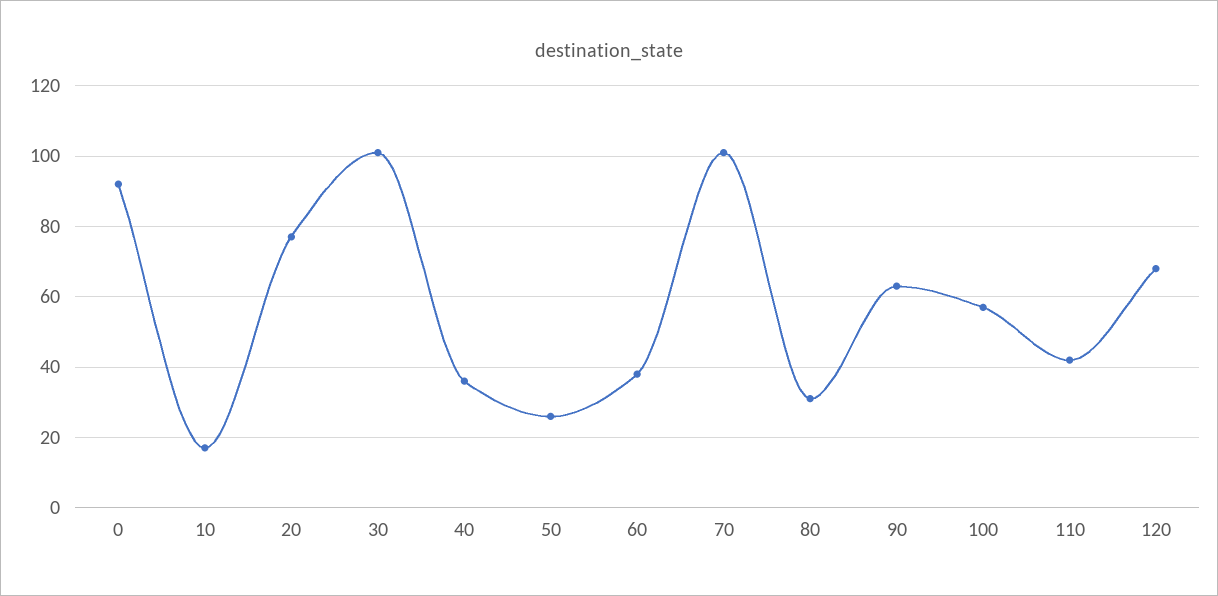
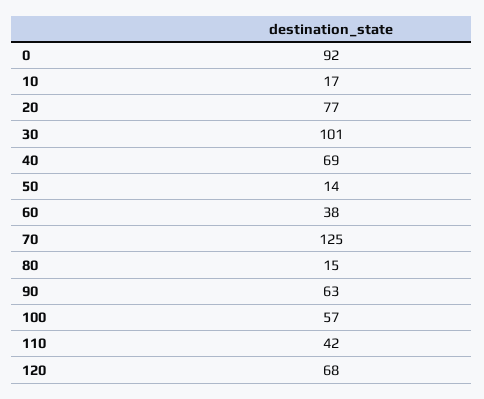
40: 35 -> 69
50: 25 -> 14
70: 100 -> 125
80: 30 -> 15

